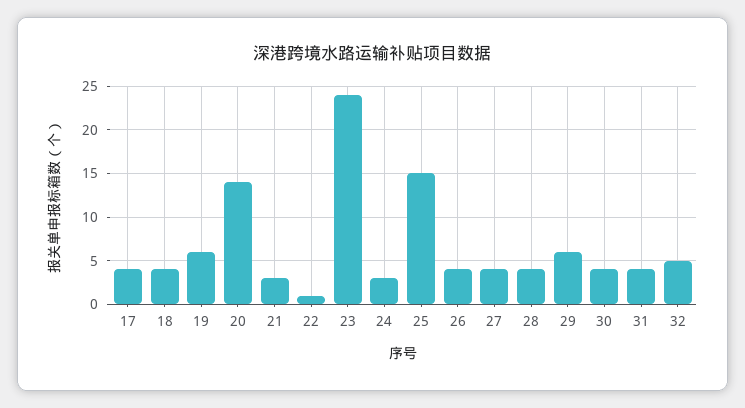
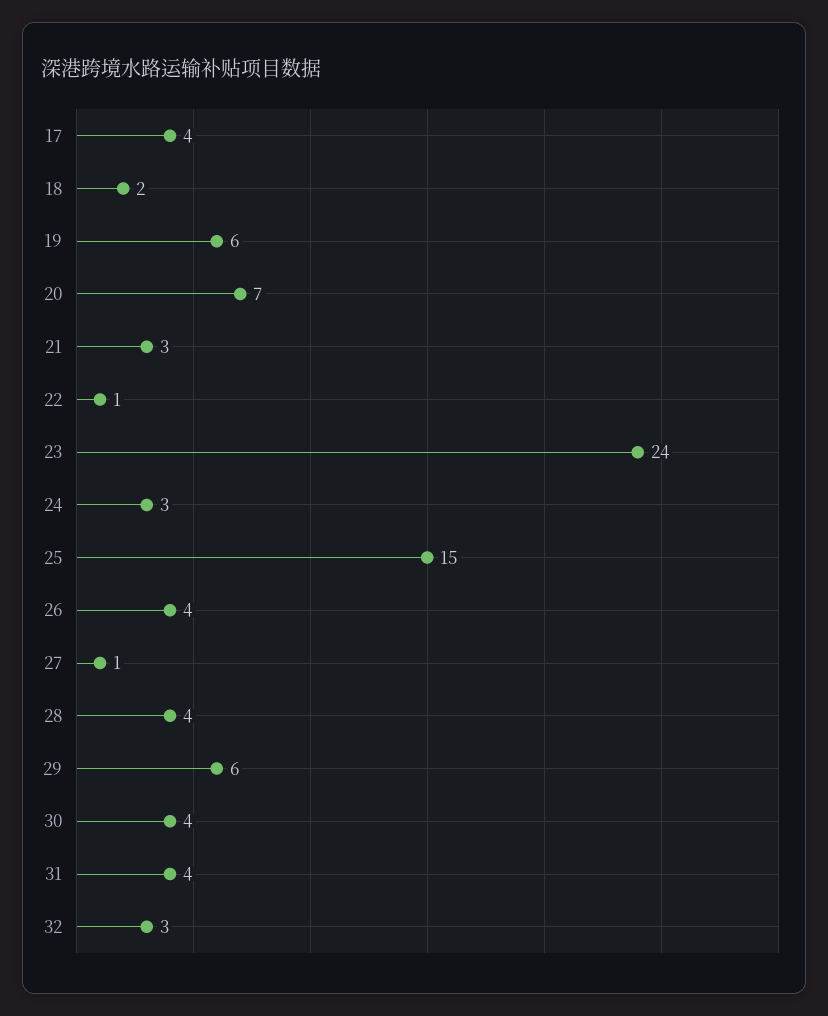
18: 4 -> 2
20: 14 -> 7
27: 4 -> 1
32: 5 -> 3

